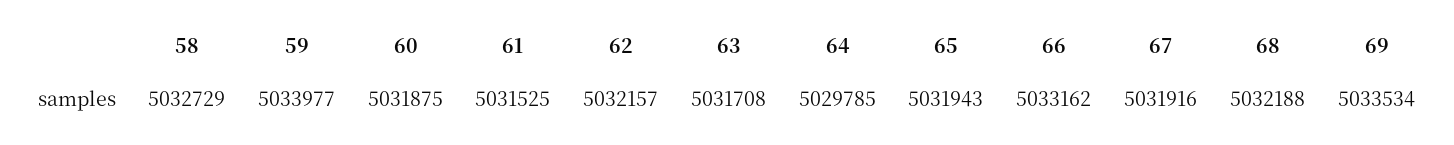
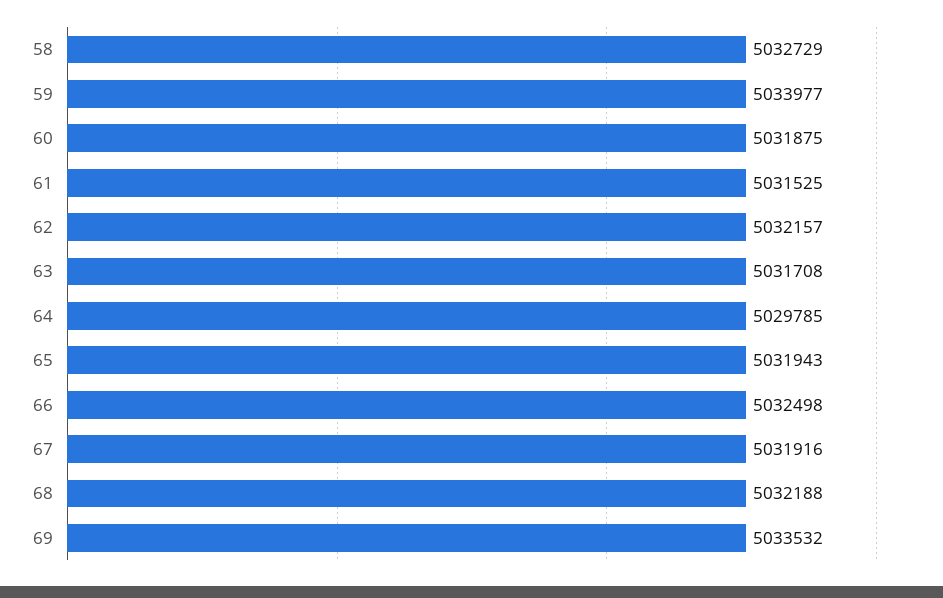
66: 5033162 -> 5032498
69: 5033534 -> 5033532

